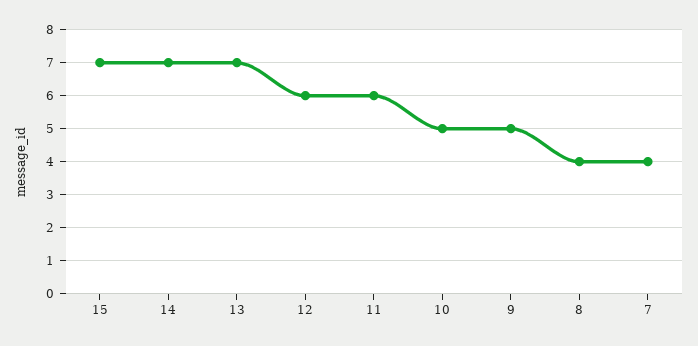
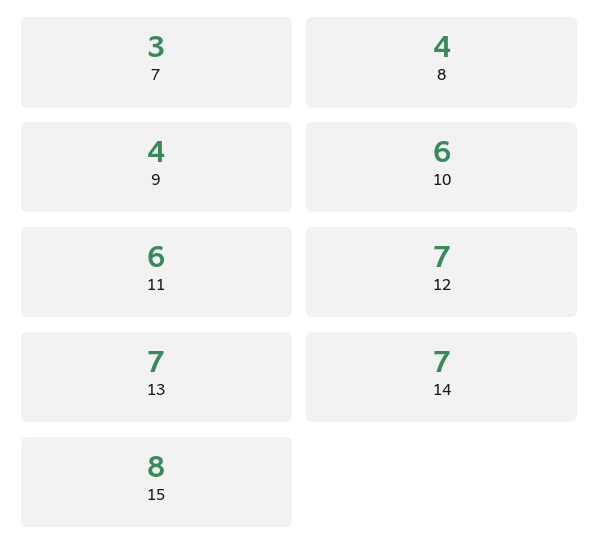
15: 7 -> 8
12: 6 -> 7
10: 5 -> 6
9: 5 -> 4
7: 4 -> 3

